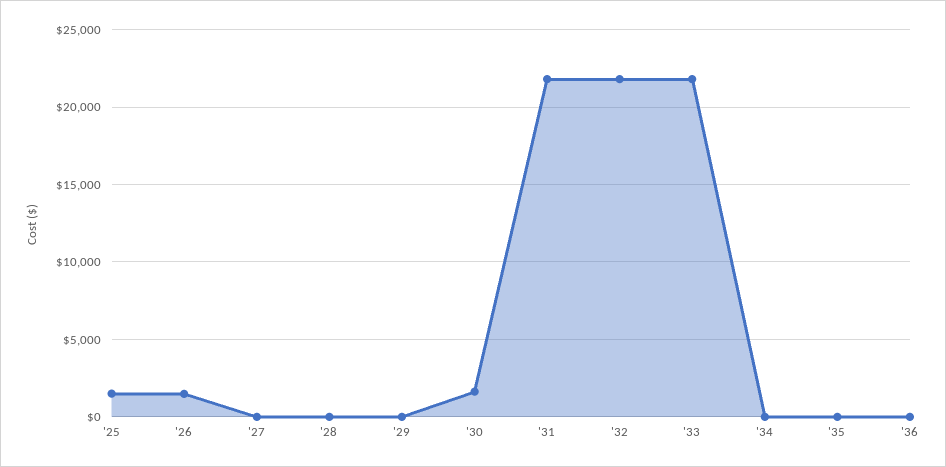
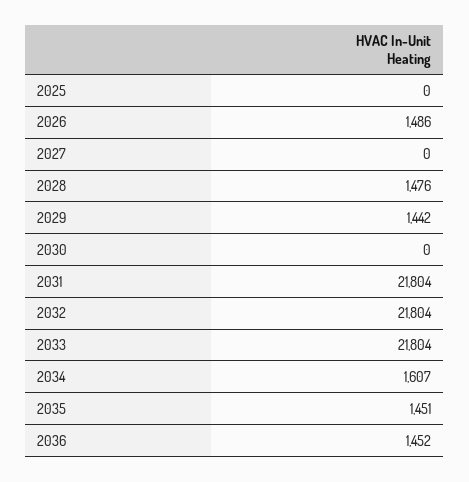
'25: 1500 -> 0
'28: 0 -> 1476
'29: 0 -> 1442
'30: 1500 -> 0
'34: 0 -> 1607
'35: 0 -> 1451
'36: 0 -> 1452

